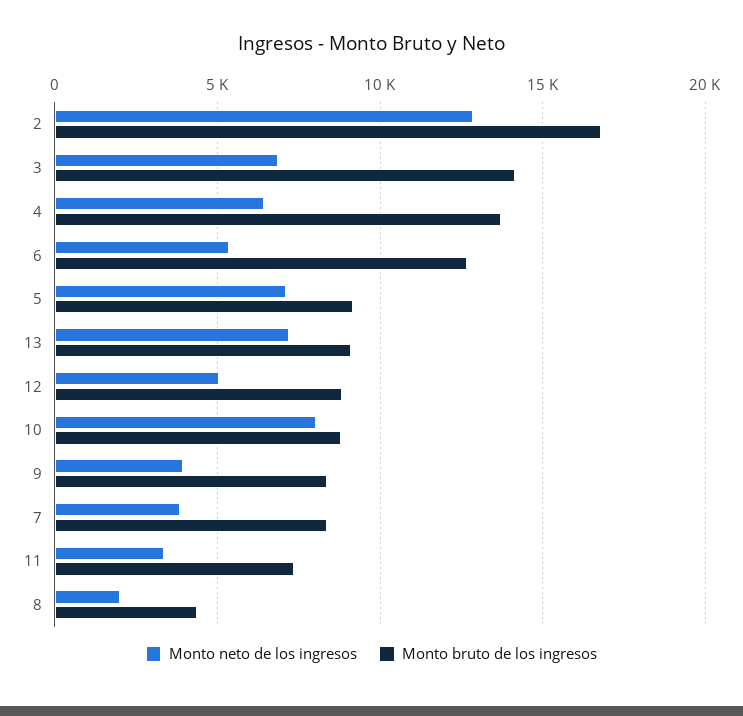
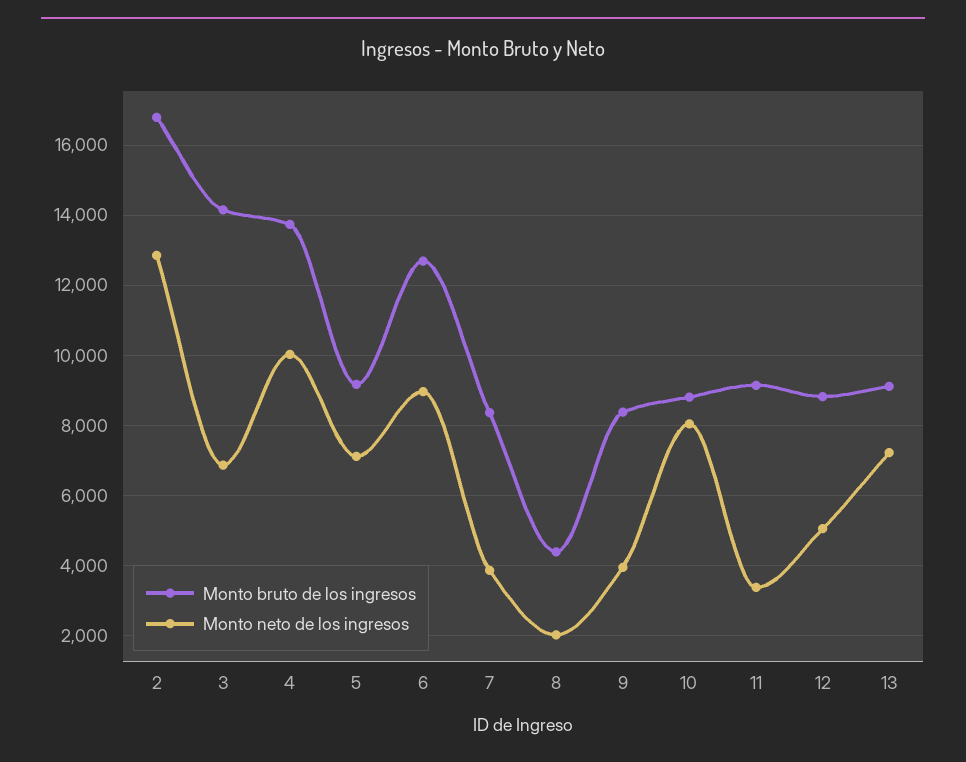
Monto neto de los ingresos, 4: 6500 -> 10000
Monto neto de los ingresos, 6: 5500 -> 9000
Monto bruto de los ingresos, 11: 7500 -> 9200

